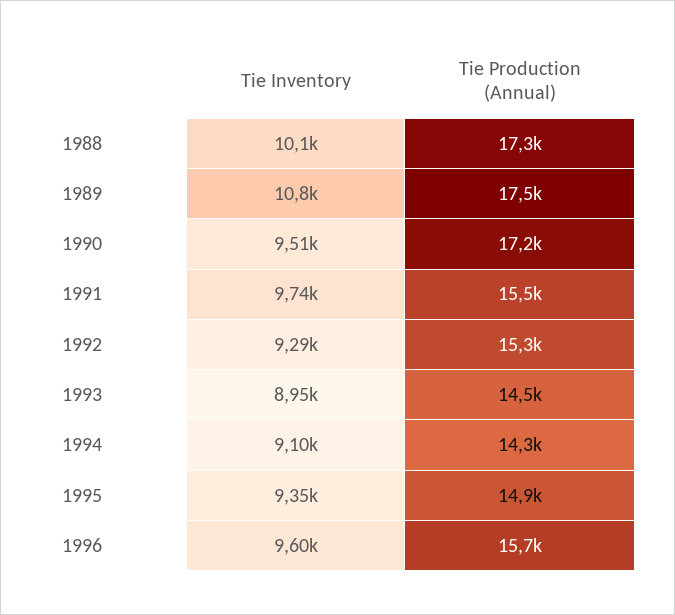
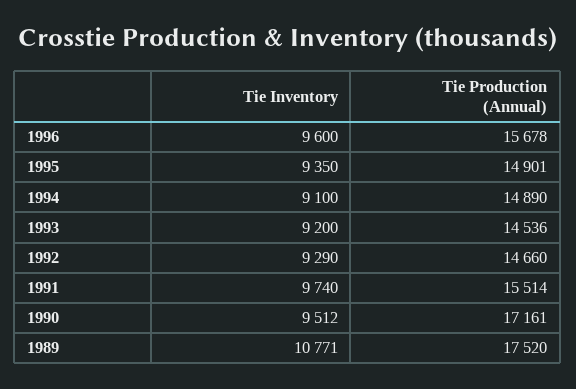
Tie Inventory, 1988: 10100 -> none
Tie Production (Annual), 1988: 17300 -> none
Tie Production (Annual), 1992: 15300 -> 14660
Tie Inventory, 1993: 8950 -> 9200
Tie Production (Annual), 1994: 14300 -> 14890

